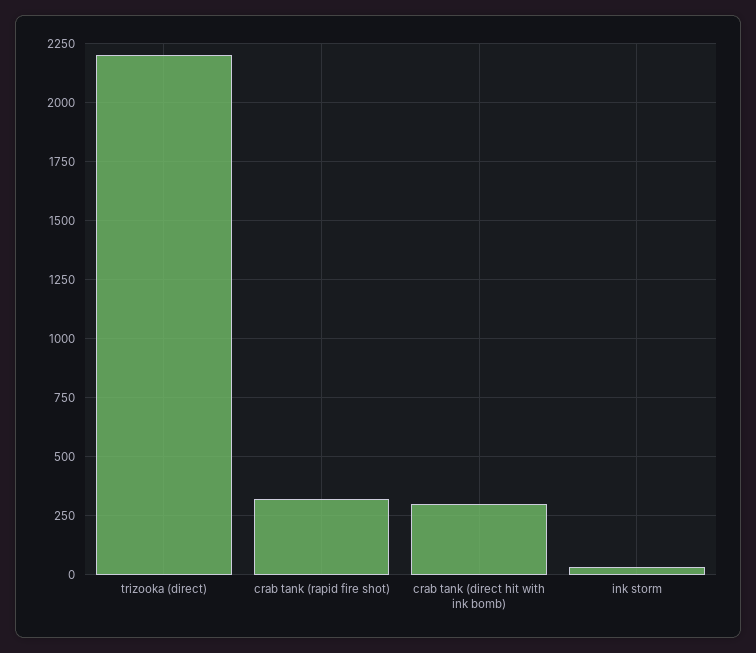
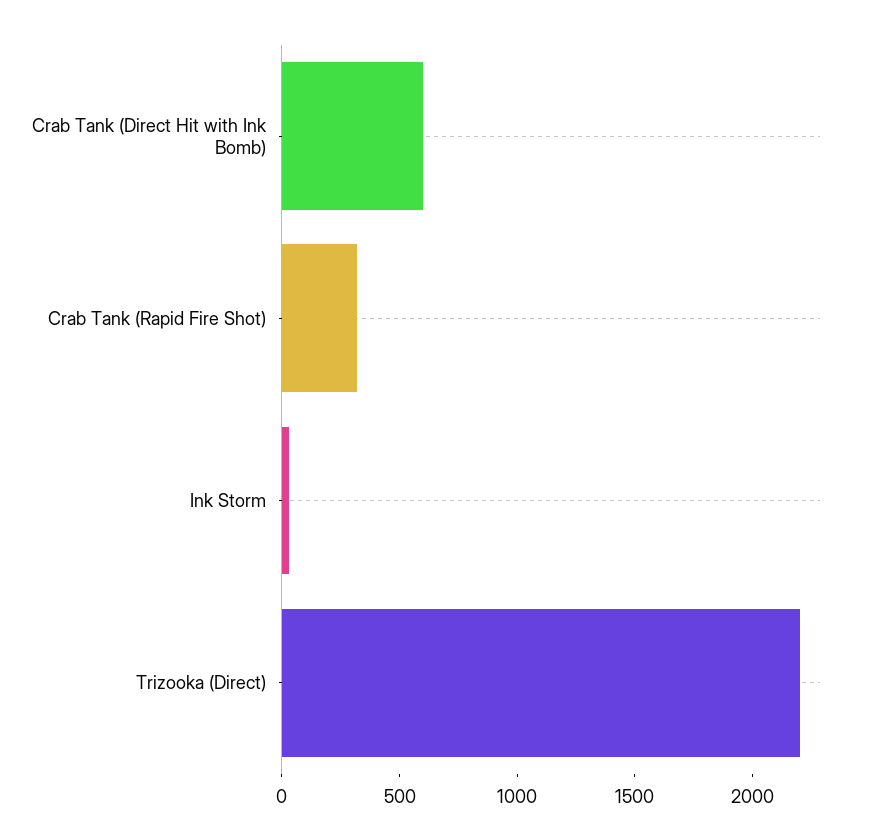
crab tank (direct hit with ink bomb): 300 -> 600

